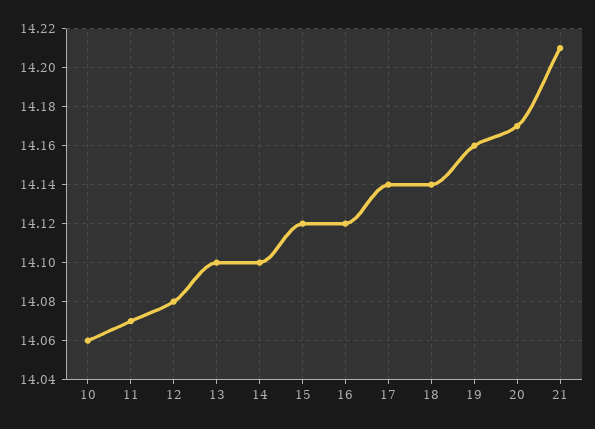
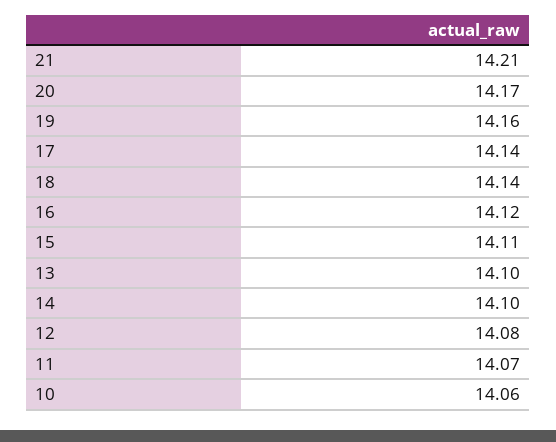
15: 14.12 -> 14.11

